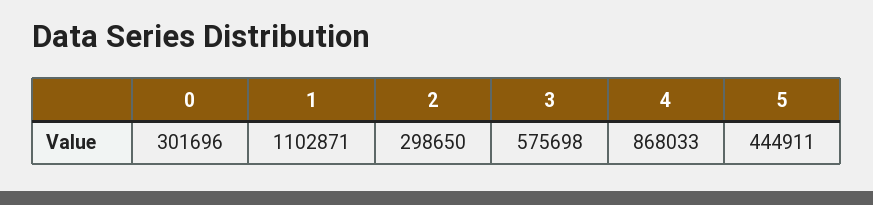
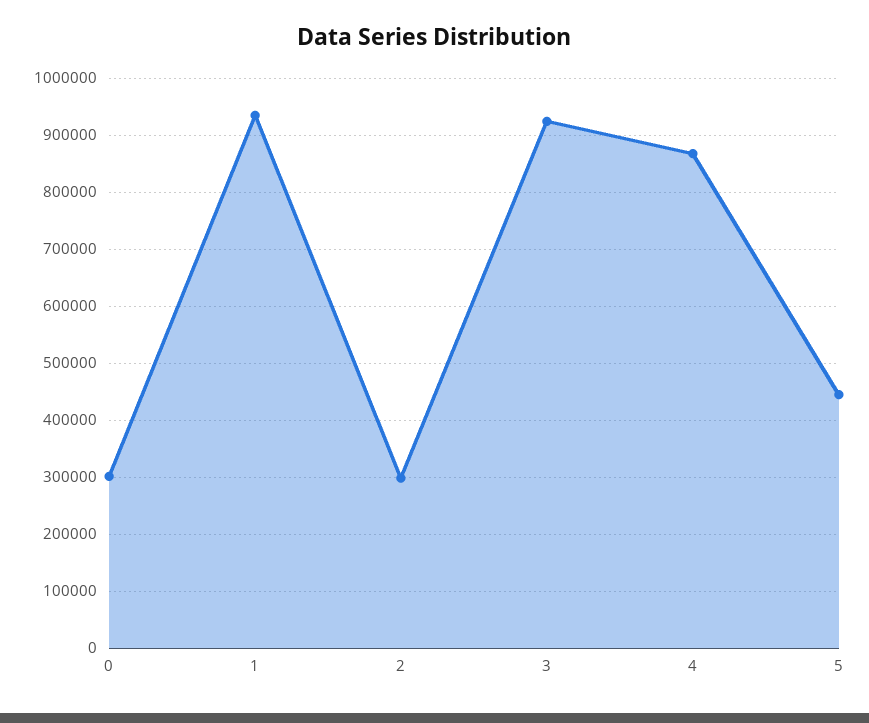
1: 1102871 -> 940000
3: 575698 -> 920000

